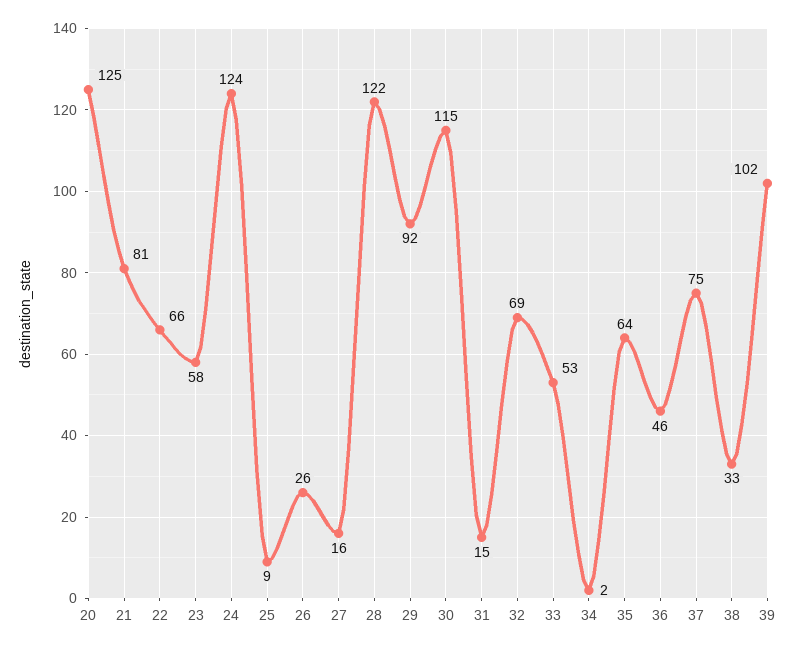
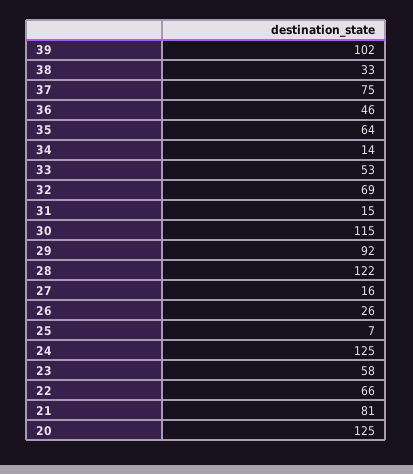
24: 124 -> 125
25: 9 -> 7
34: 2 -> 14

